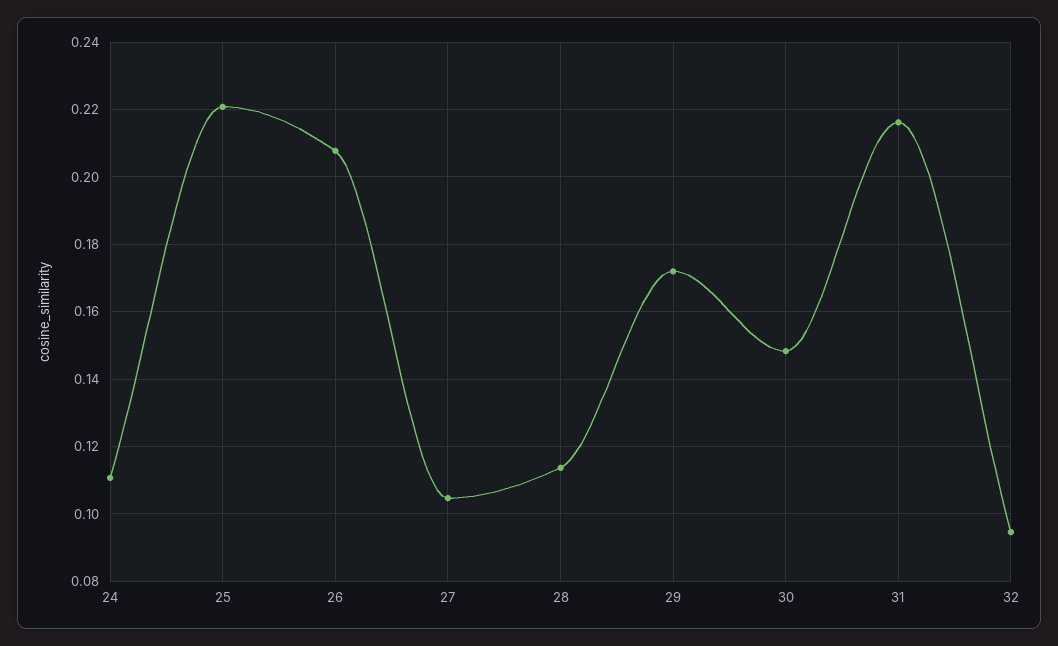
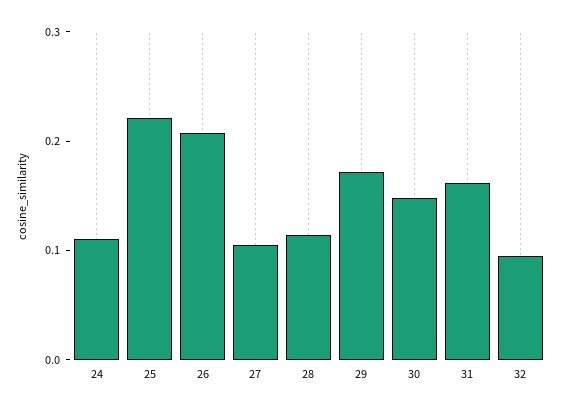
31: 0.216 -> 0.16

